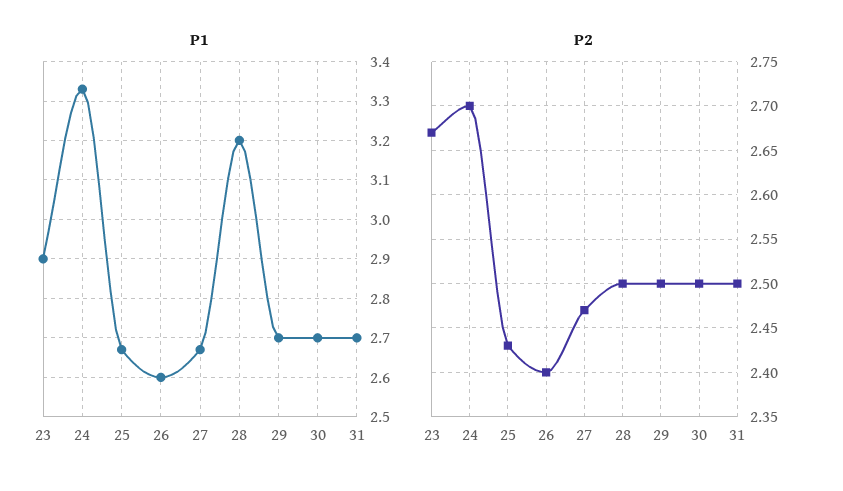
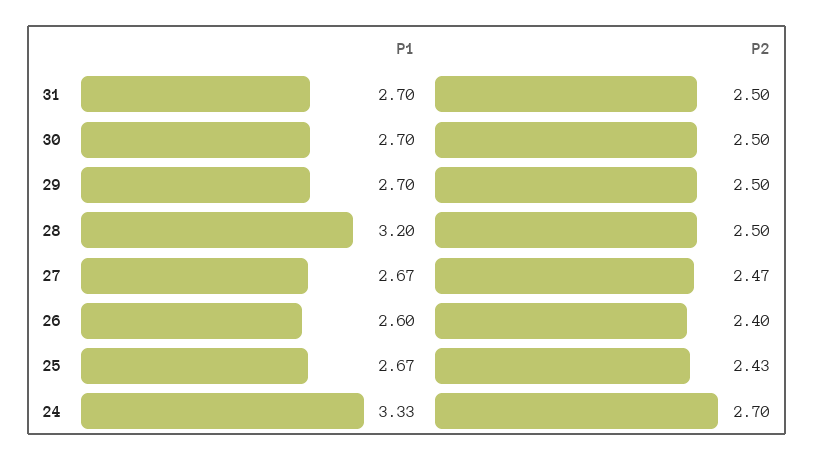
P1, 23: 2.9 -> none
P2, 23: 2.67 -> none

